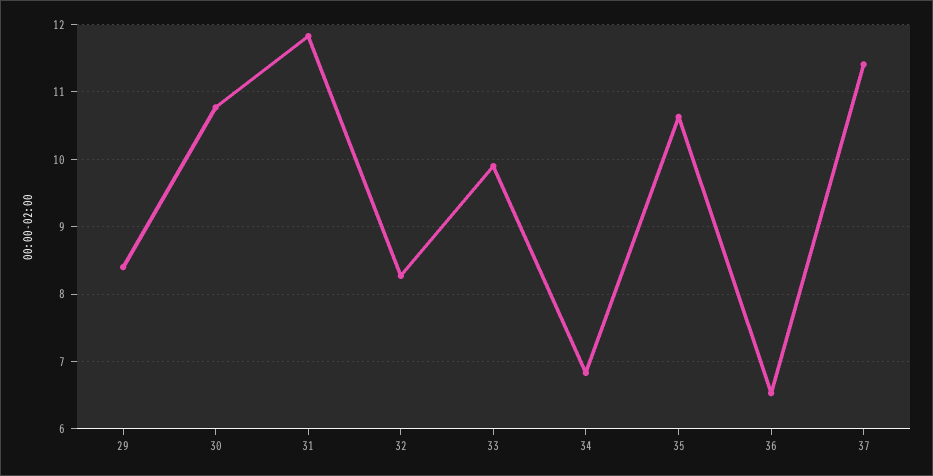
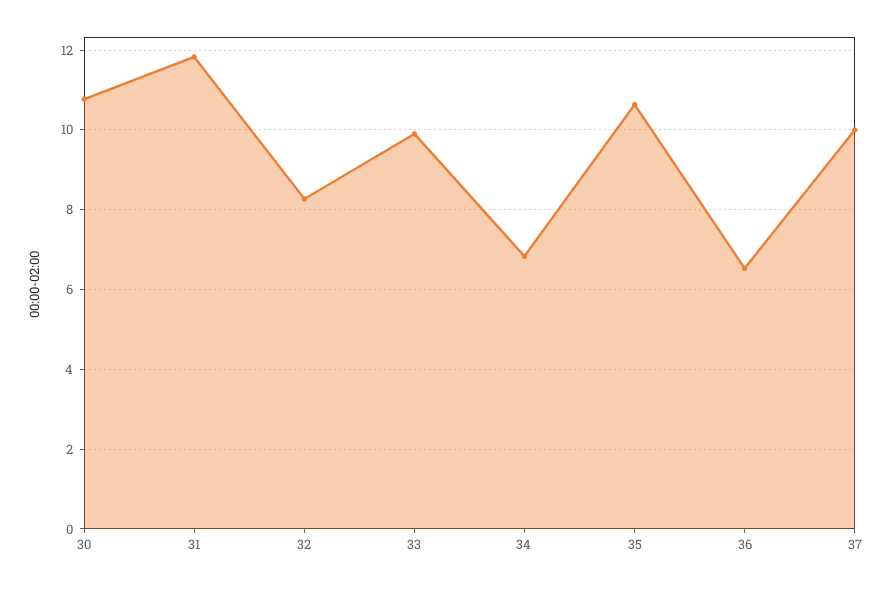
29: 8.4 -> none
37: 11.4 -> 10

